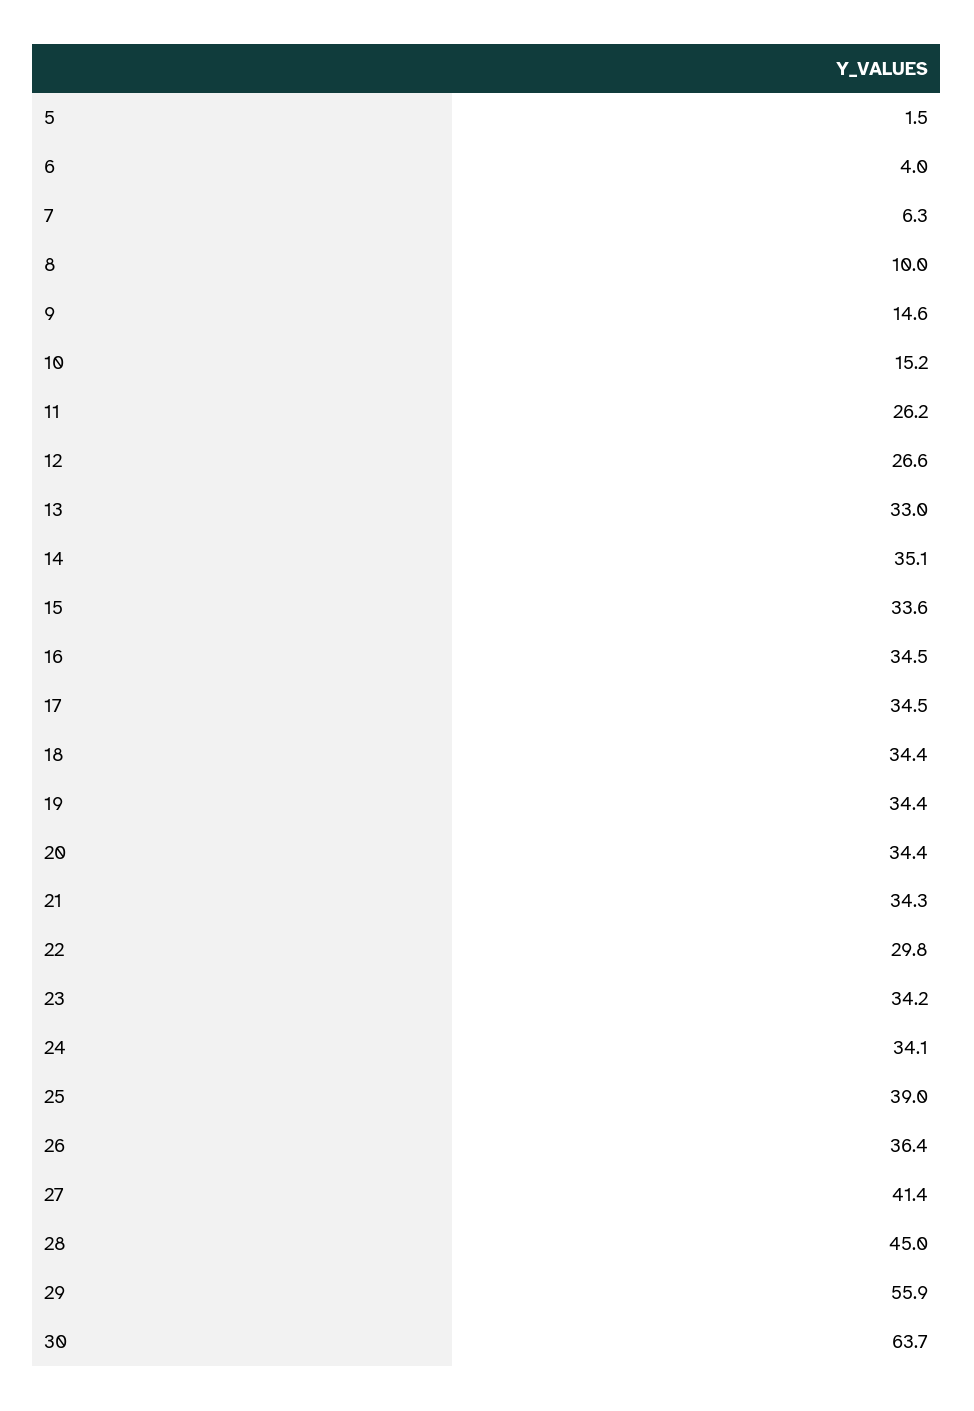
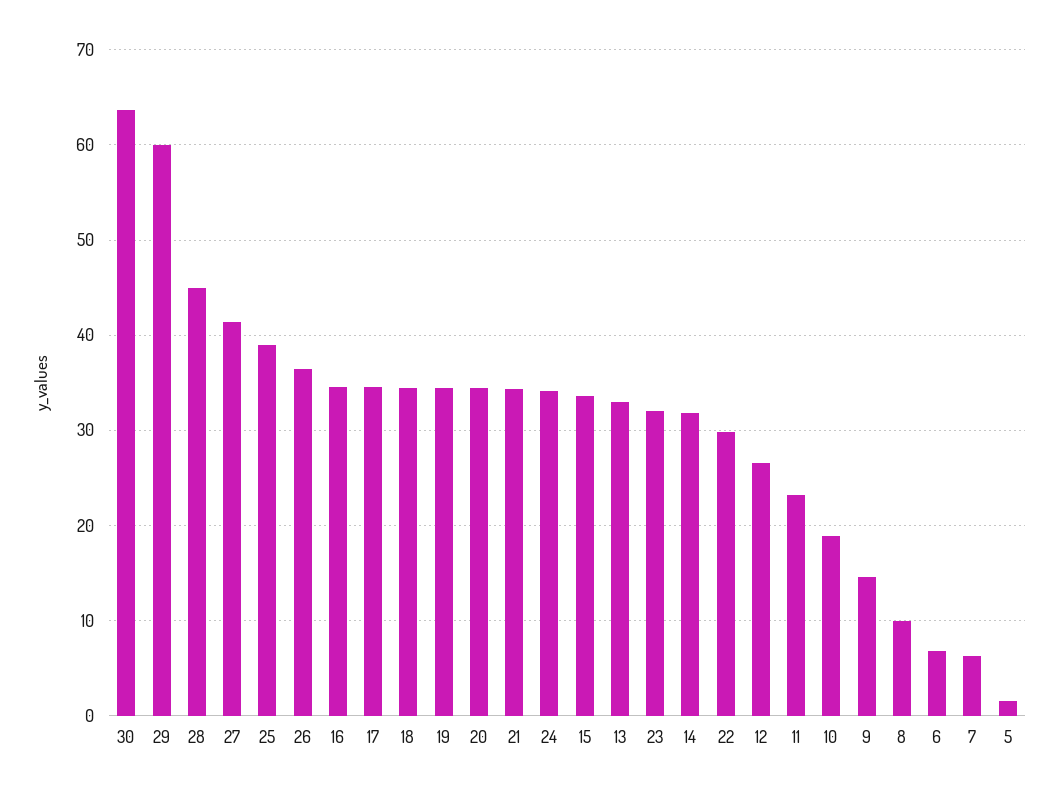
6: 4 -> 7
10: 15.2 -> 19
11: 26.2 -> 23
14: 35.1 -> 32
23: 34.2 -> 32
29: 55.9 -> 60

